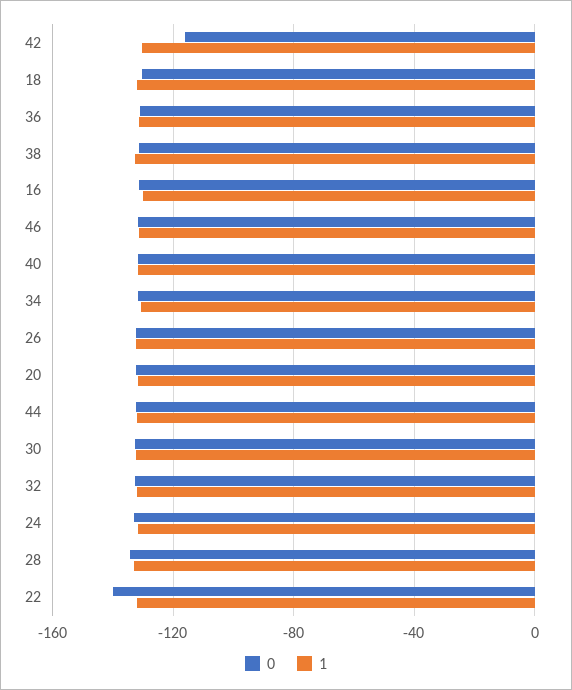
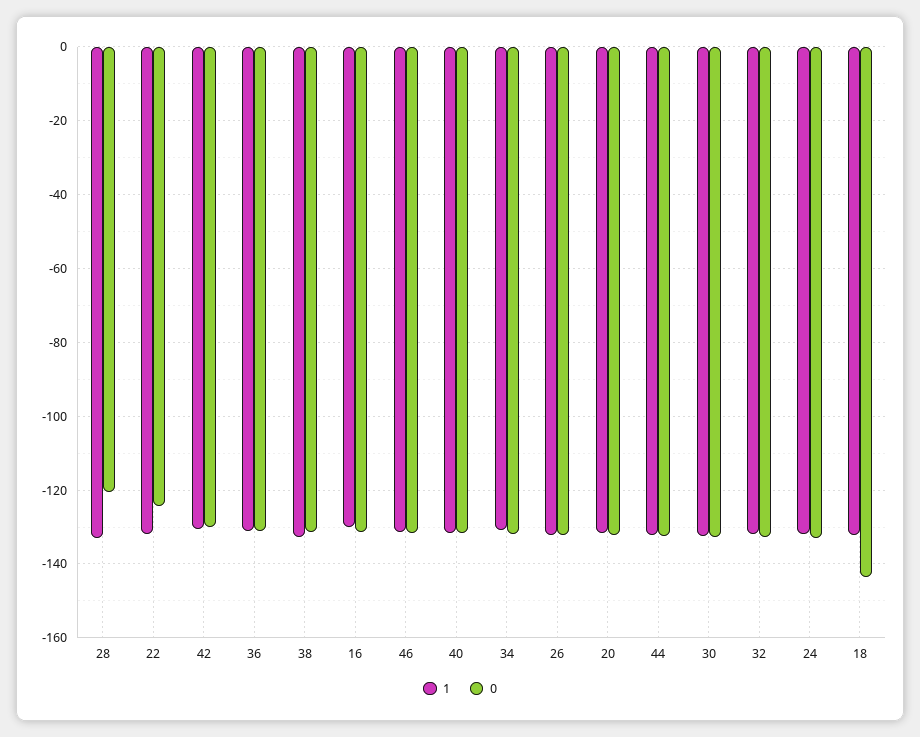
0, 42: -115 -> -130
0, 18: -130 -> -144
0, 28: -135 -> -120
0, 22: -140 -> -124

